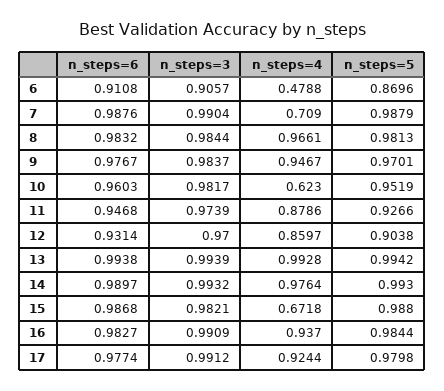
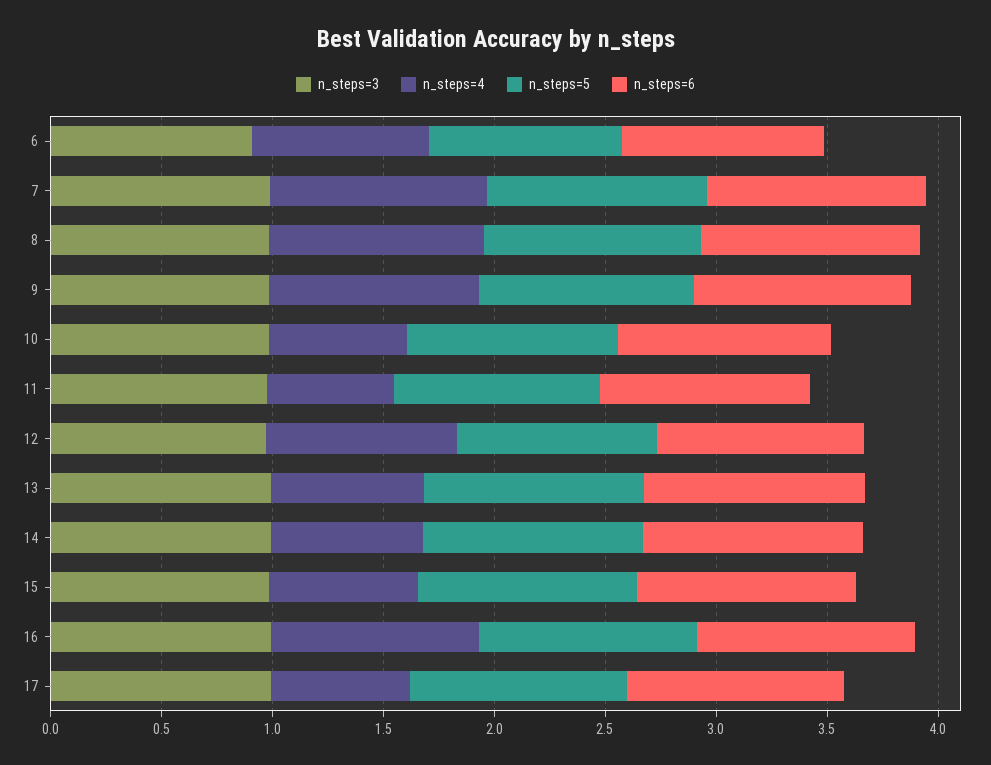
n_steps=4, 6: 0.4788 -> 0.8
n_steps=4, 7: 0.709 -> 1
n_steps=4, 11: 0.8786 -> 0.6
n_steps=4, 13: 0.9928 -> 0.7
n_steps=4, 14: 0.9764 -> 0.7
n_steps=4, 17: 0.9244 -> 0.6

